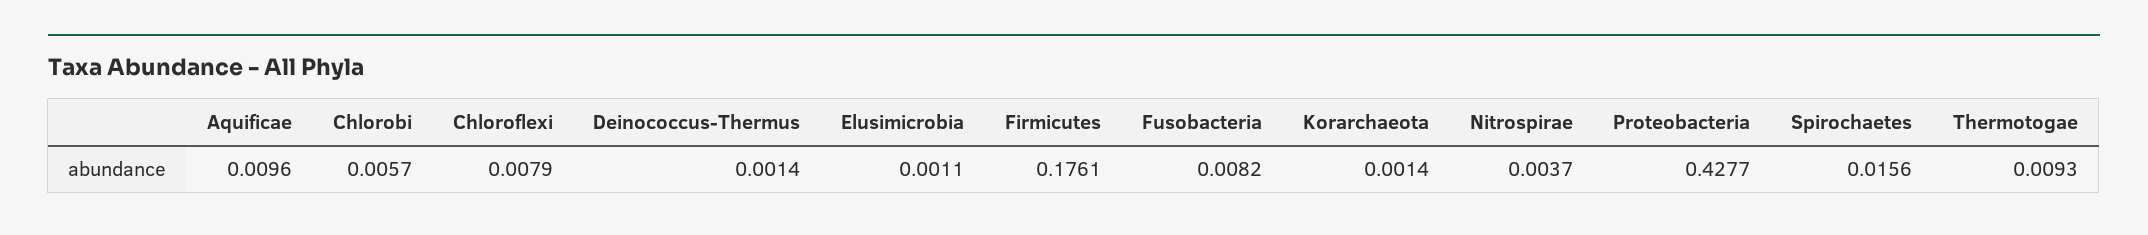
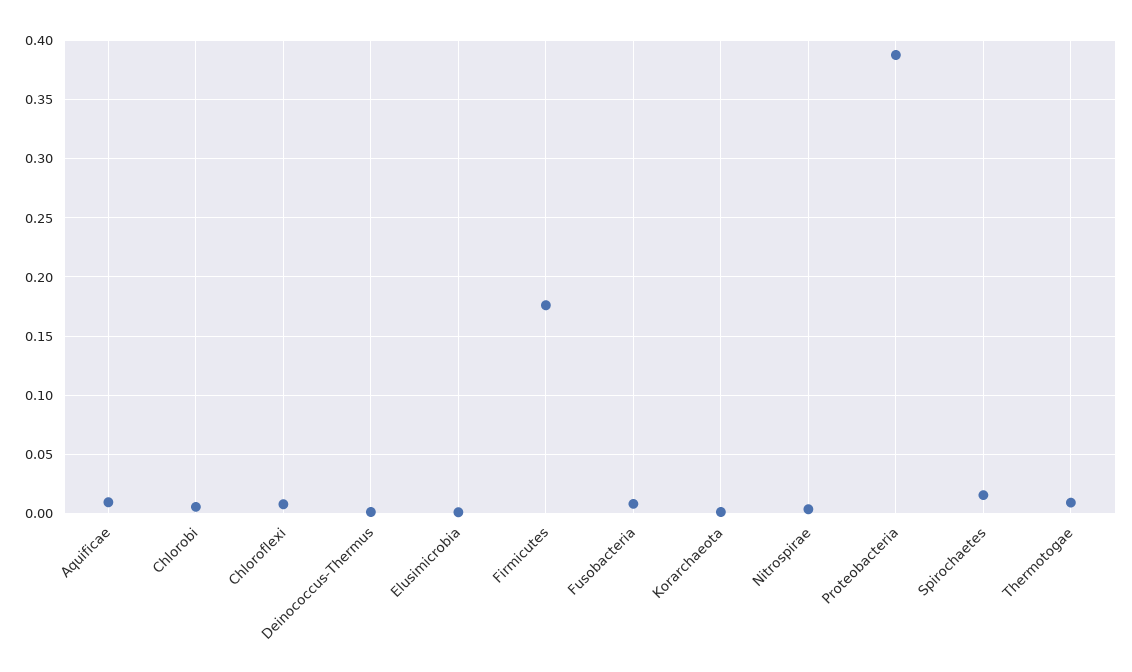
Proteobacteria: 0.4277 -> 0.39

